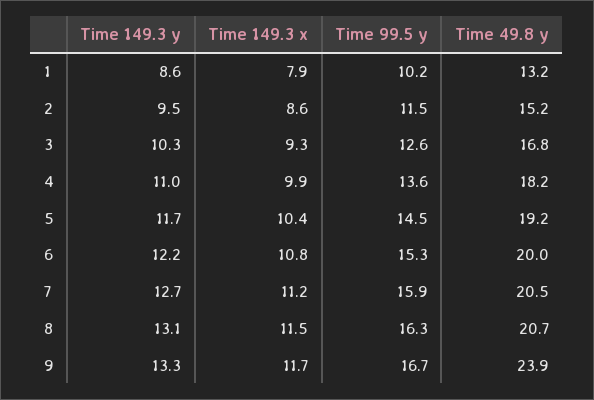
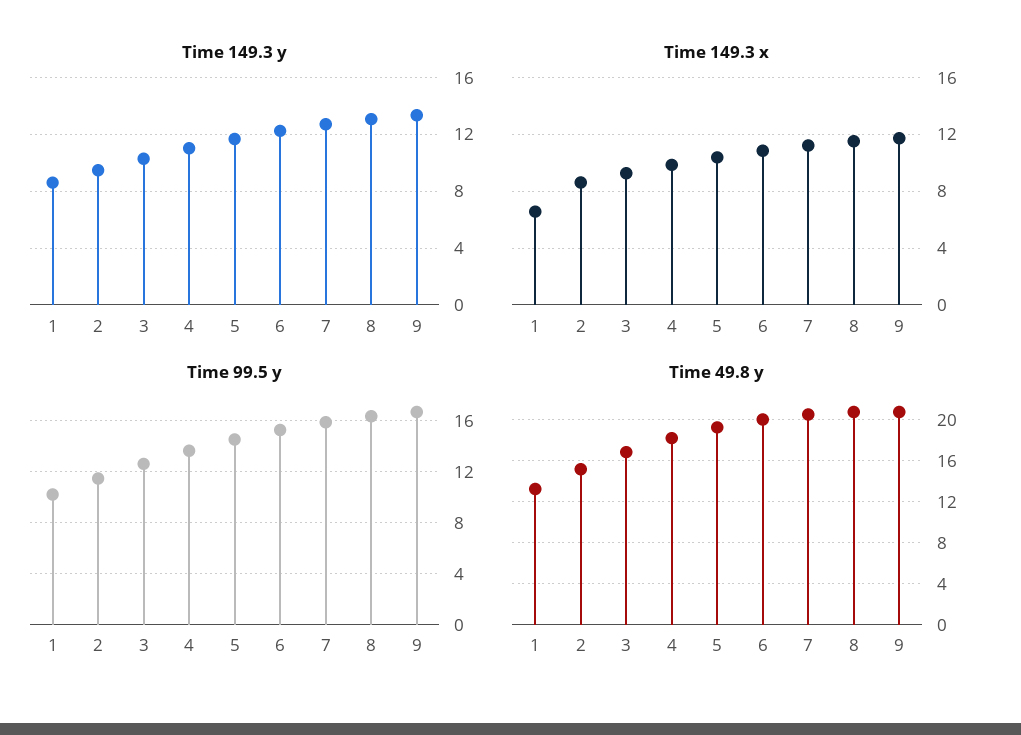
Time 149.3 x, 1: 7.9 -> 6.5
Time 49.8 y, 9: 23.9 -> 21

